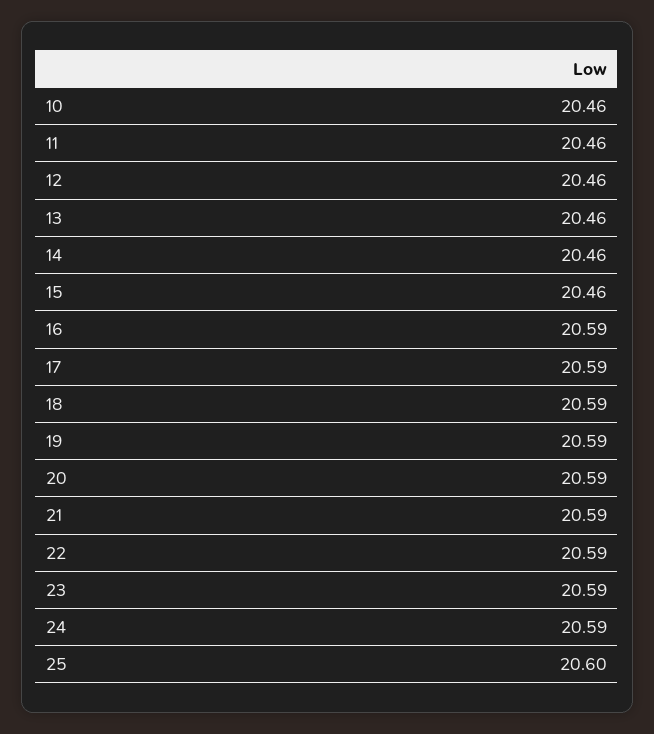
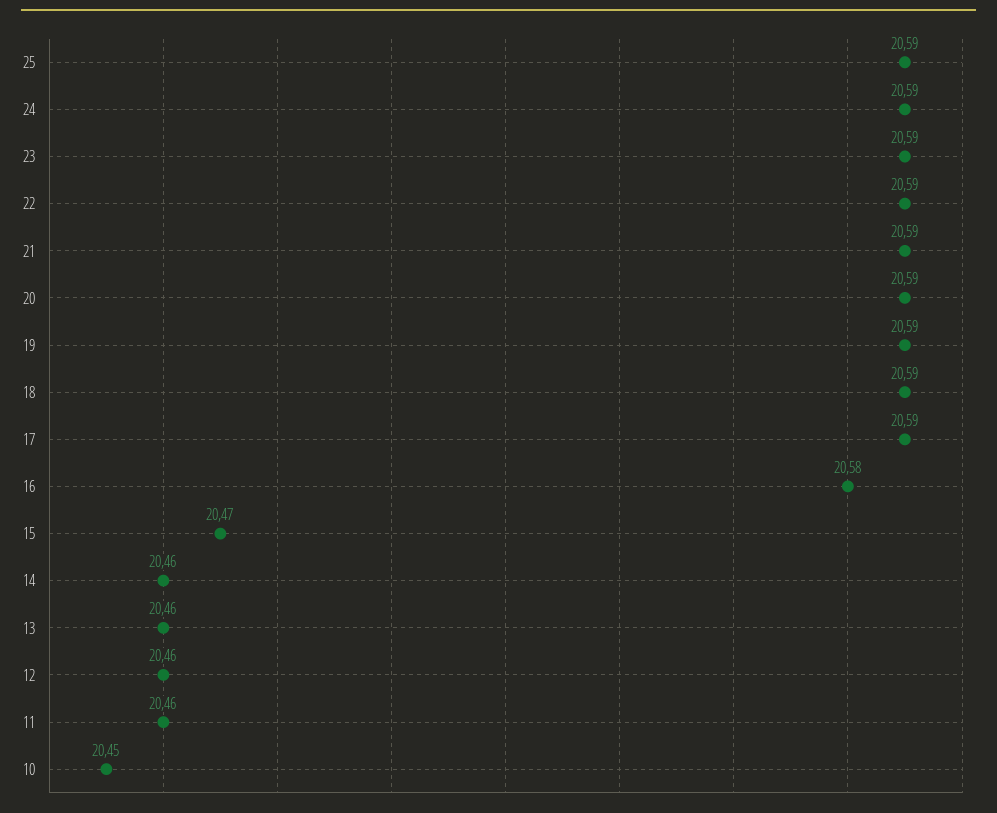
10: 20.46 -> 20.45
15: 20.46 -> 20.47
16: 20.59 -> 20.58
25: 20.6 -> 20.59

